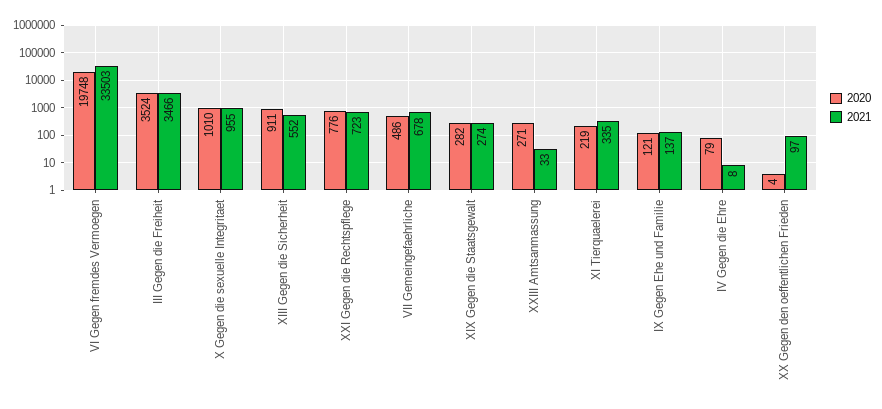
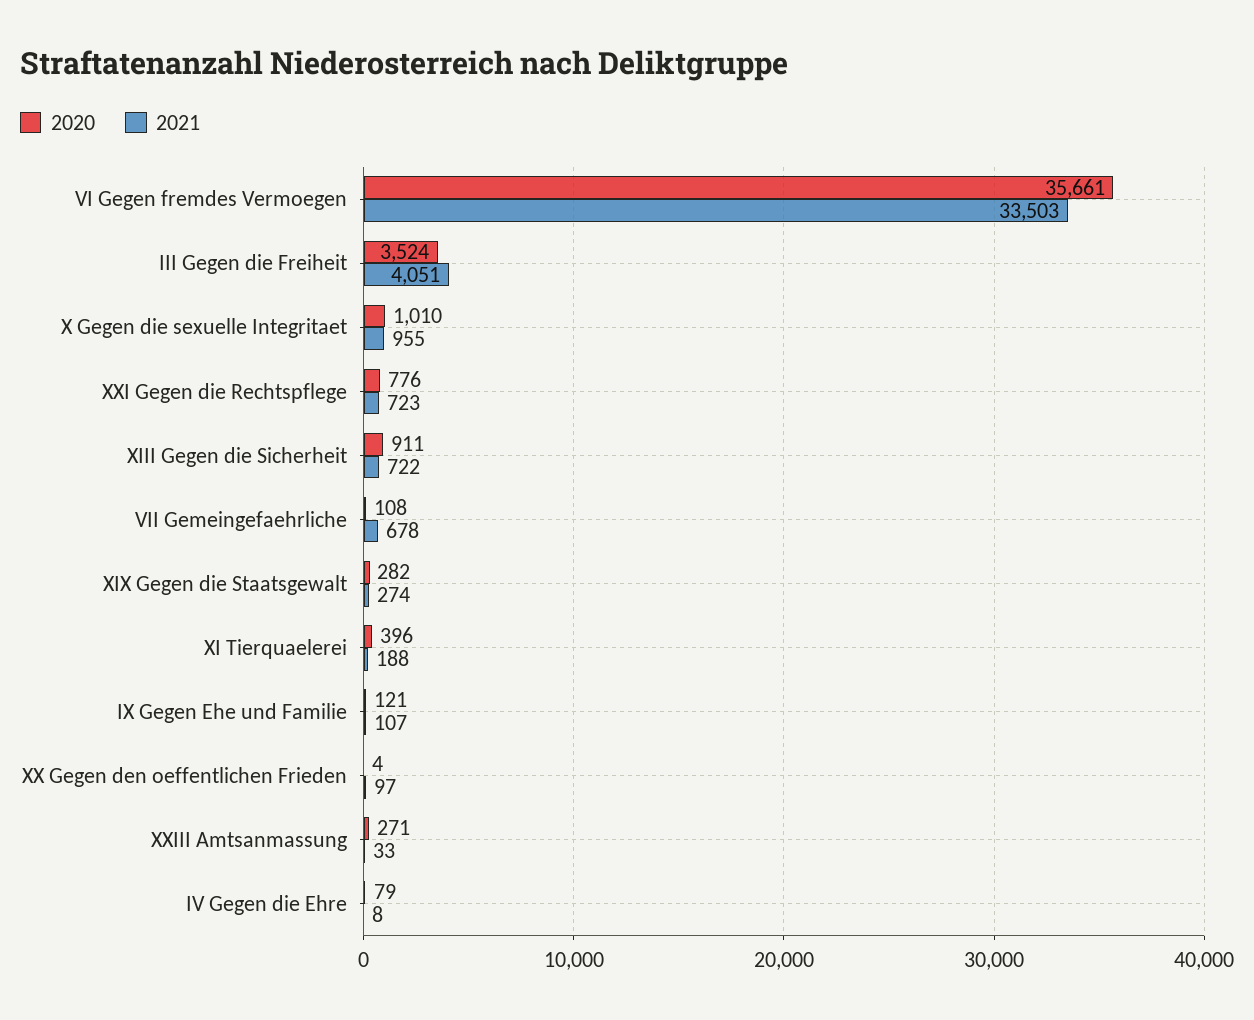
2020, VI Gegen fremdes Vermoegen: 19748 -> 35661
2021, III Gegen die Freiheit: 3466 -> 4051
2021, XIII Gegen die Sicherheit: 552 -> 722
2020, VII Gemeingefaehrliche: 486 -> 108
2020, XI Tierquaelerei: 219 -> 396
2021, XI Tierquaelerei: 335 -> 188
2021, IX Gegen Ehe und Familie: 137 -> 107

